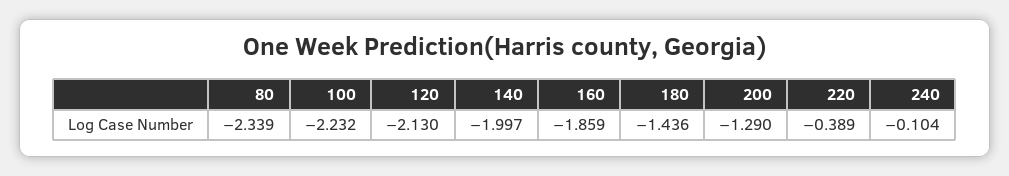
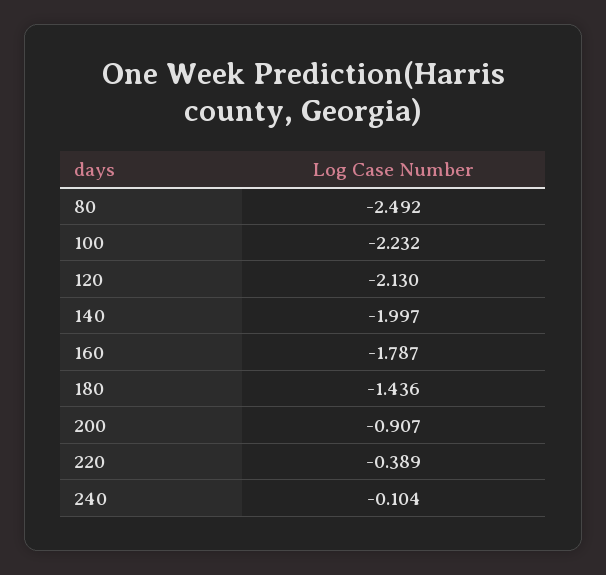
80: -2.339 -> -2.492
160: -1.859 -> -1.787
200: -1.29 -> -0.907

